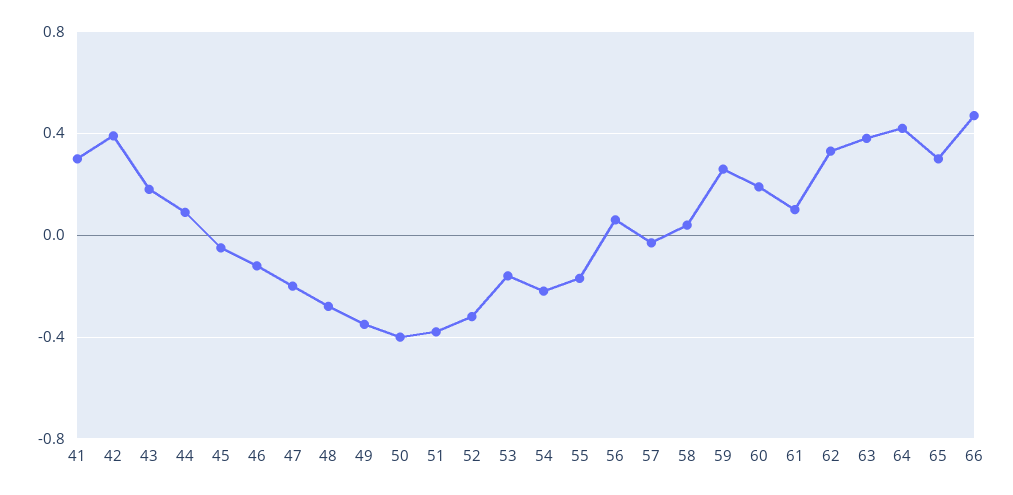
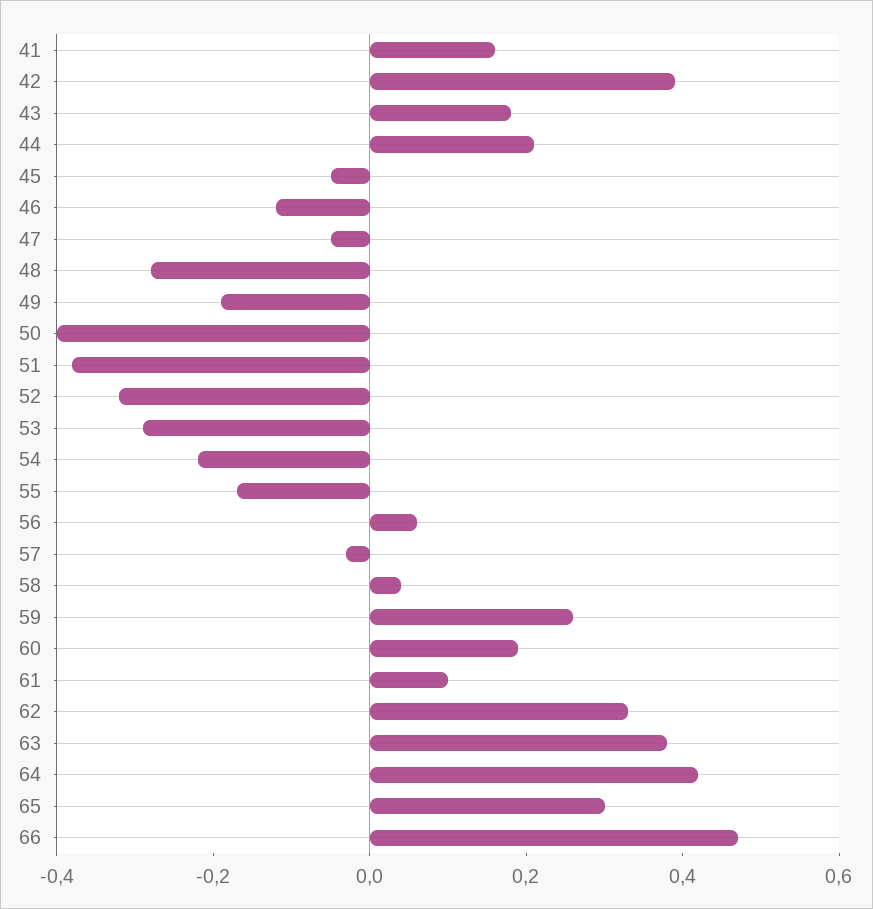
41: 0.3 -> 0.15
44: 0.1 -> 0.2
47: -0.2 -> -0.05
49: -0.35 -> -0.2
53: -0.15 -> -0.3

